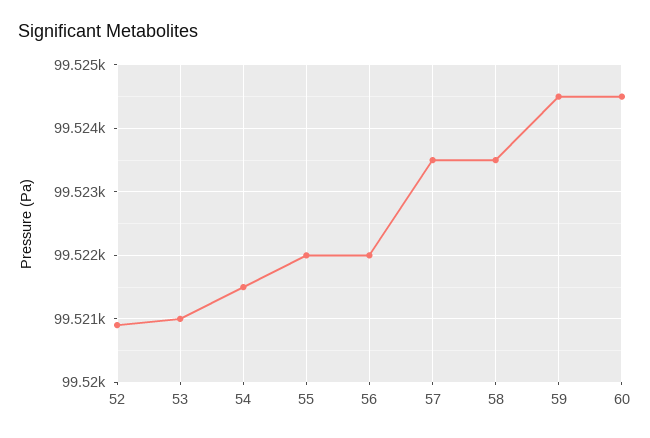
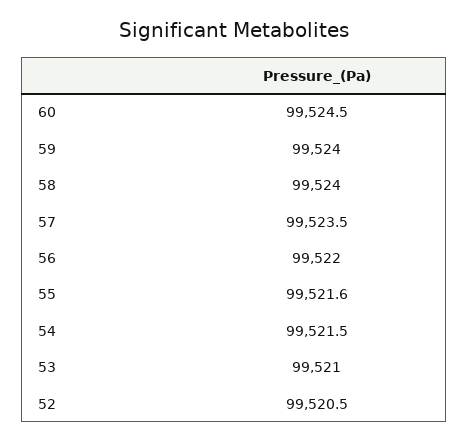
52: 99520.9 -> 99520.5
55: 99522 -> 99521.6
58: 99523.5 -> 99524
59: 99524.5 -> 99524

